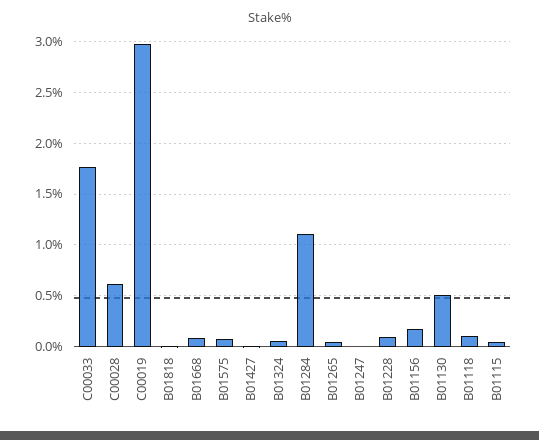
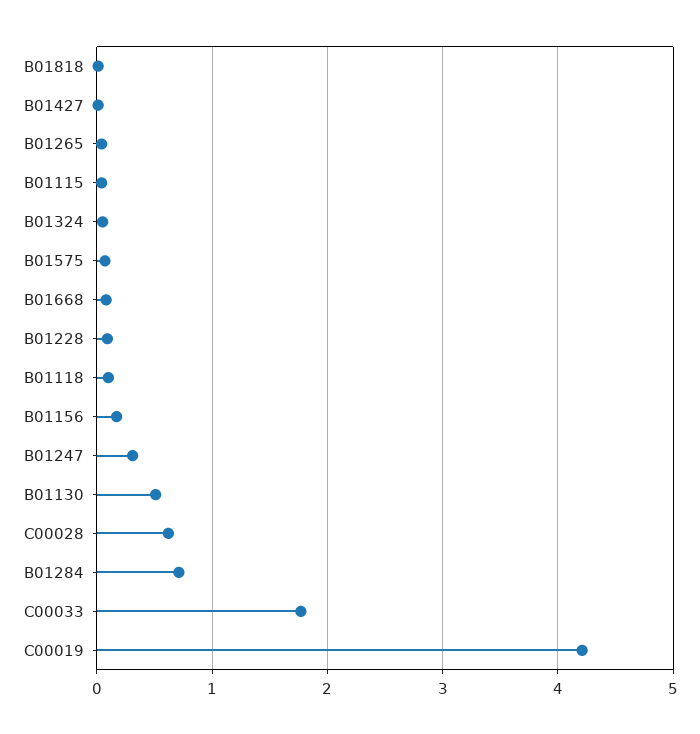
C00019: 3 -> 4.2
B01284: 1.1 -> 0.7
B01247: 0 -> 0.3

